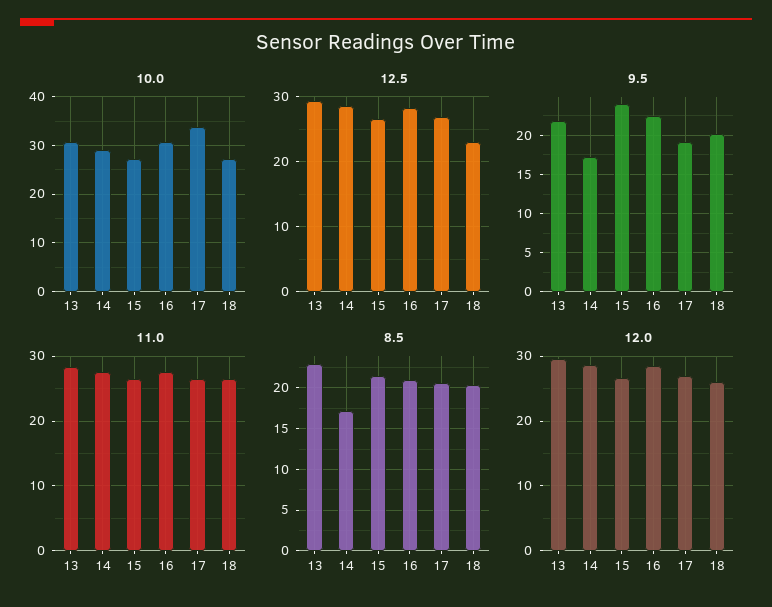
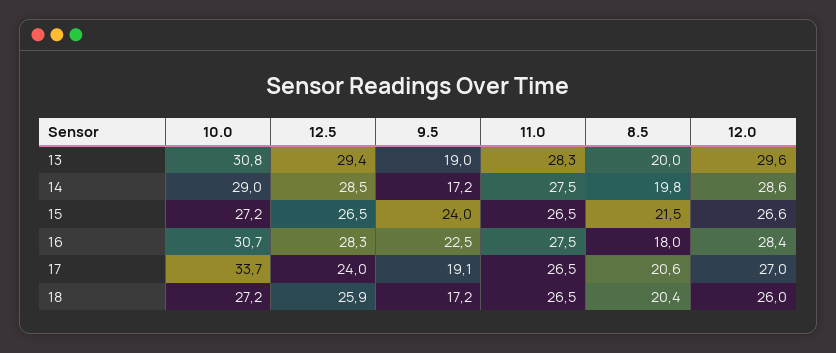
12.5, 17: 27 -> 24
12.5, 18: 23 -> 25.9
9.5, 13: 22 -> 19
9.5, 18: 20 -> 17.2
8.5, 13: 23 -> 20
8.5, 14: 17 -> 19.8
8.5, 16: 21 -> 18

